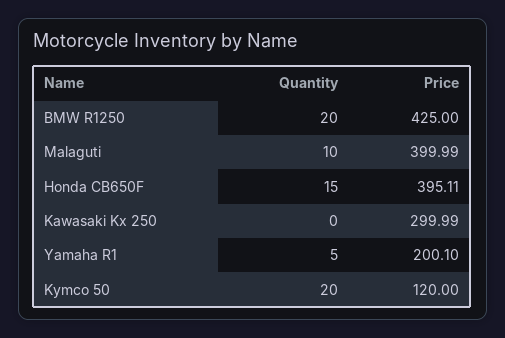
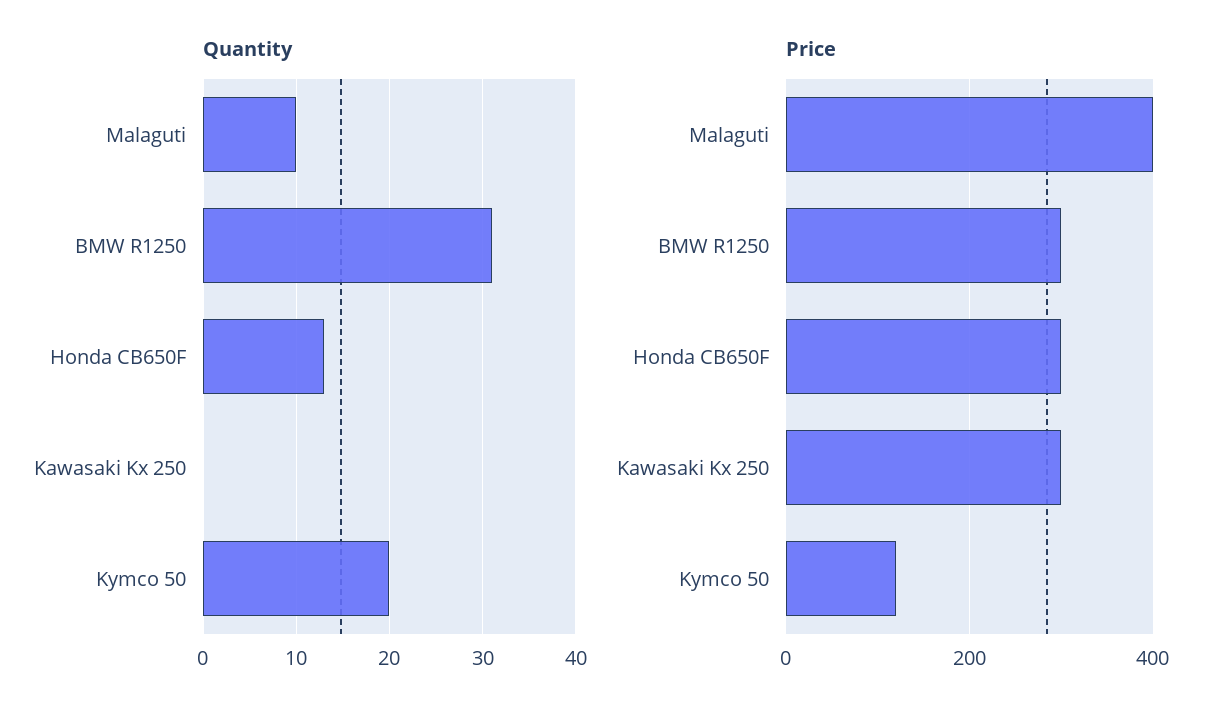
Quantity, BMW R1250: 20 -> 31
Price, BMW R1250: 425 -> 300
Quantity, Honda CB650F: 15 -> 13
Price, Honda CB650F: 395.11 -> 300
Quantity, Yamaha R1: 5 -> none
Price, Yamaha R1: 200.1 -> none

